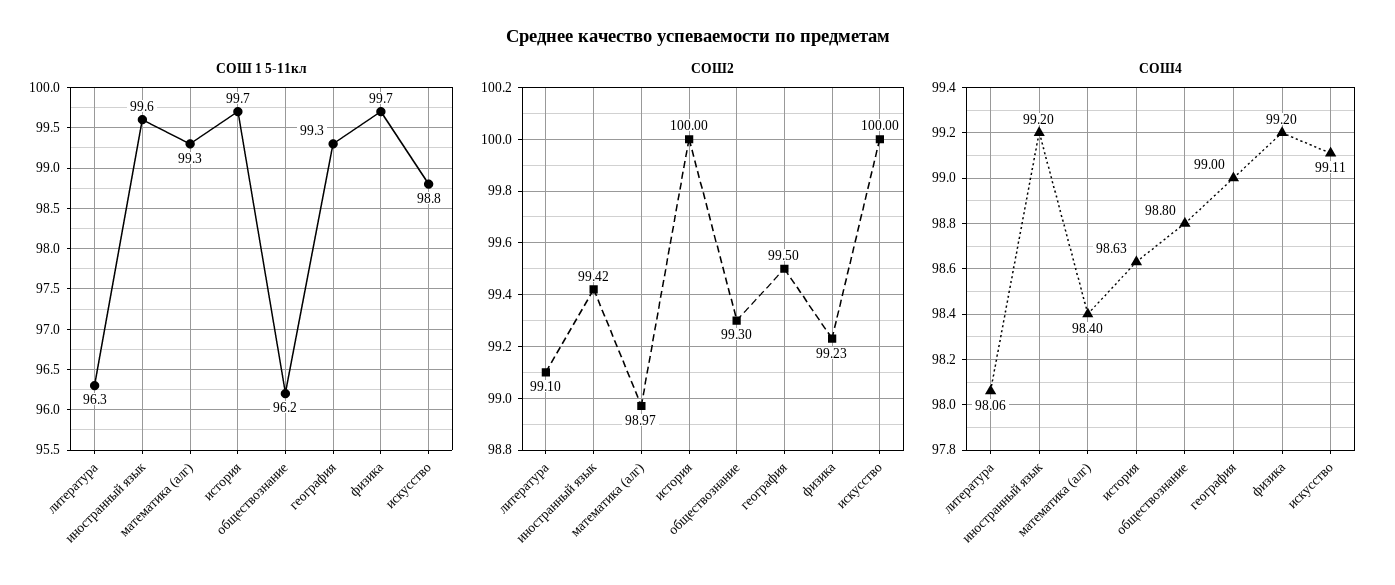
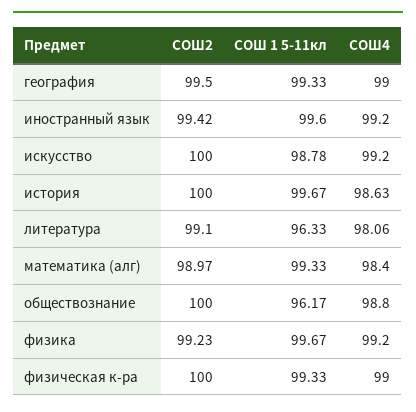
СОШ2, обществознание: 99.3 -> 100
СОШ4, искусство: 99.11 -> 99.2
СОШ2, физическая к-ра: none -> 100
СОШ 1 5-11кл, физическая к-ра: none -> 99.33
СОШ4, физическая к-ра: none -> 99

